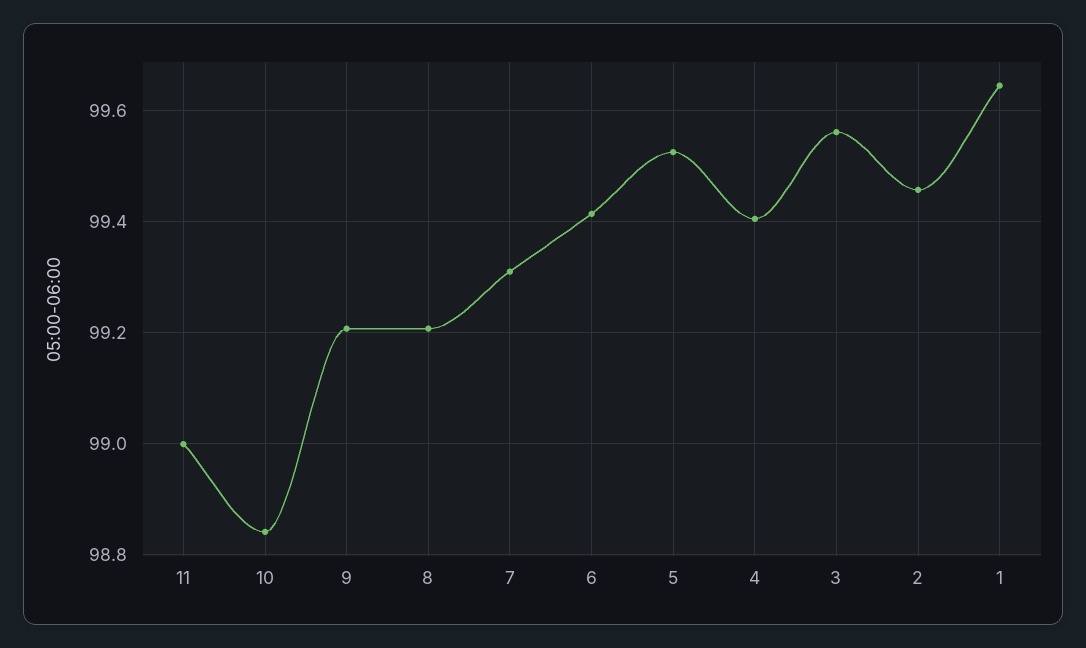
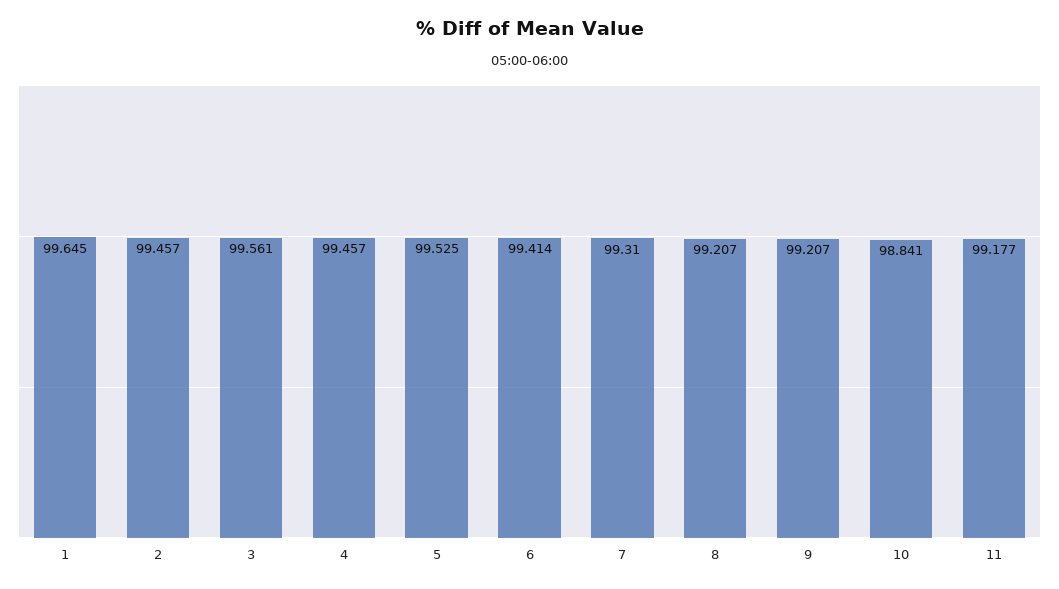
11: 99 -> 99.177
4: 99.4 -> 99.457

